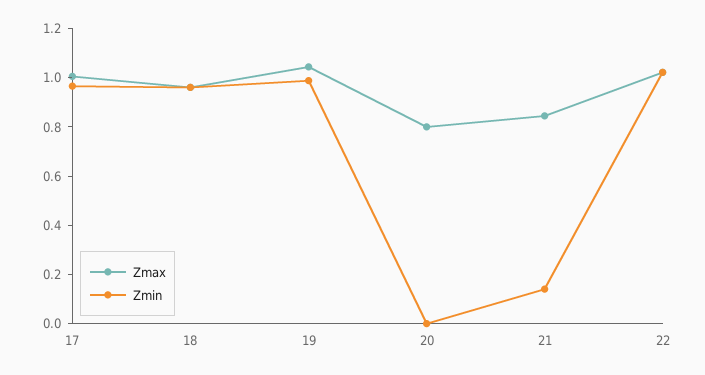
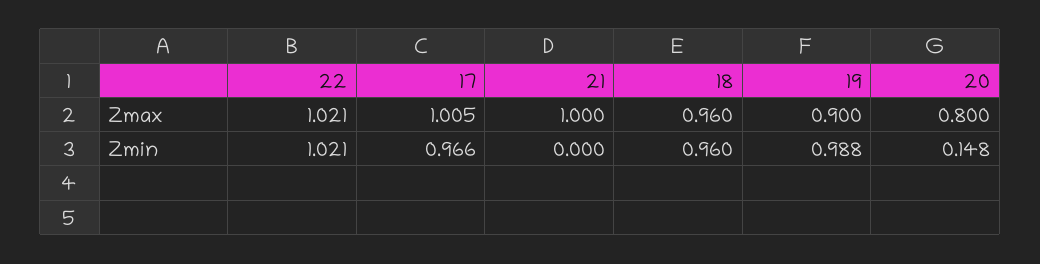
Zmax, 19: 1.05 -> 0.9
Zmin, 20: 0 -> 0.148
Zmax, 21: 0.85 -> 1
Zmin, 21: 0.15 -> 0

